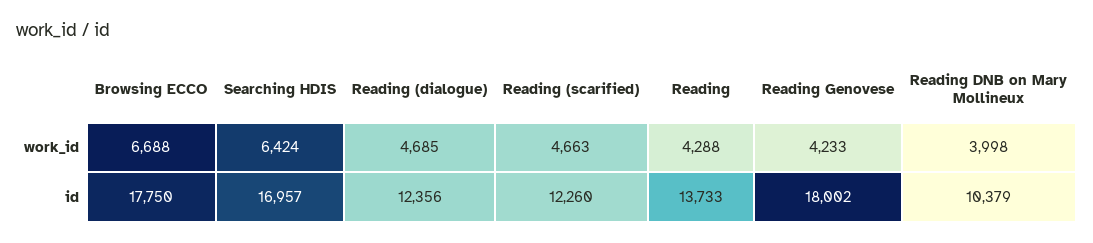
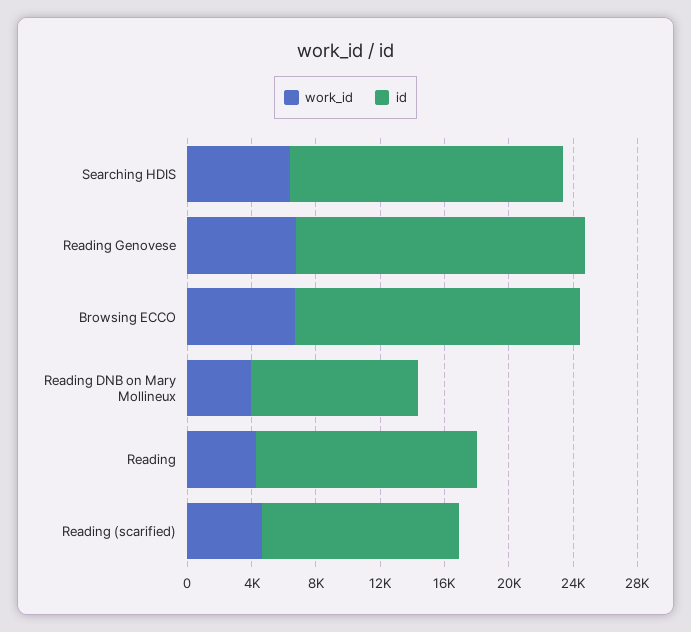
work_id, Reading (dialogue): 4685 -> none
work_id, Reading Genovese: 4233 -> 7000
id, Reading (dialogue): 12356 -> none

